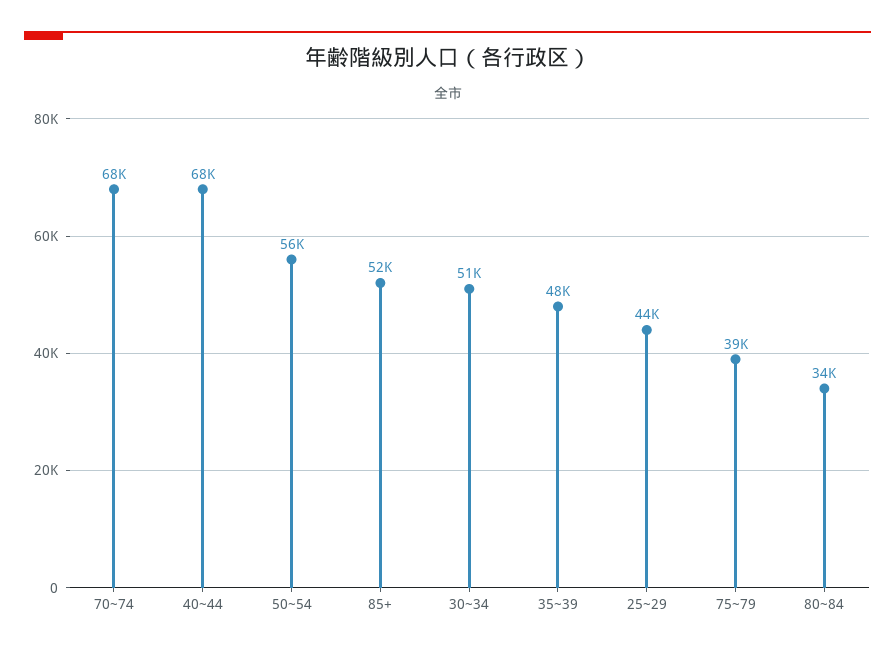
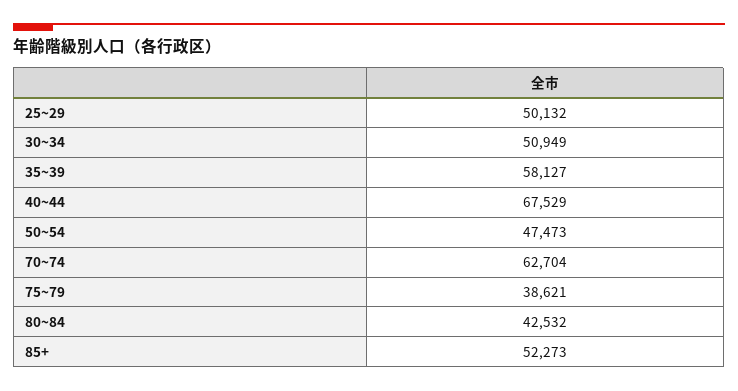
70~74: 68000 -> 62704
50~54: 56000 -> 47473
35~39: 48000 -> 58127
25~29: 44000 -> 50132
80~84: 34000 -> 42532

